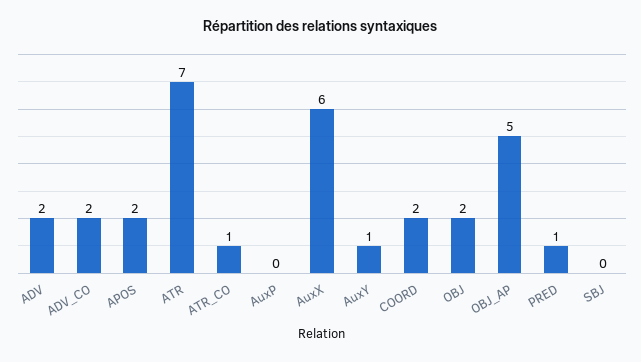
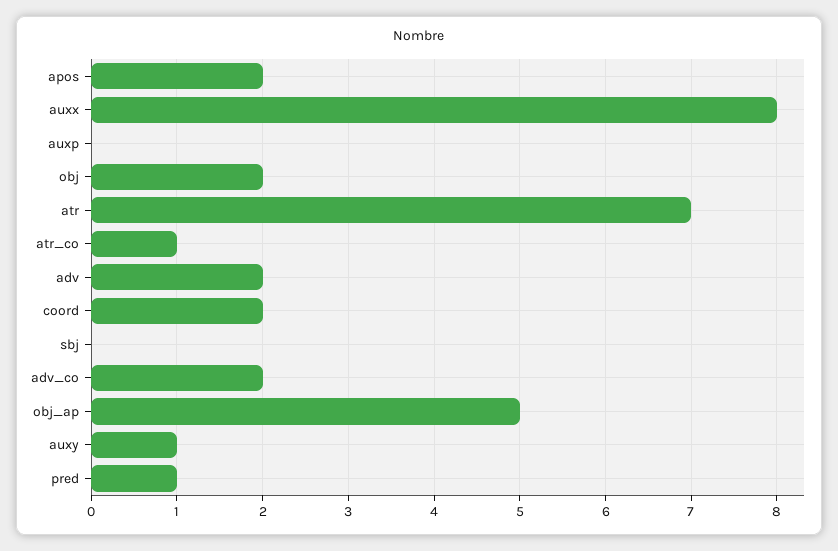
AuxX: 6 -> 8

